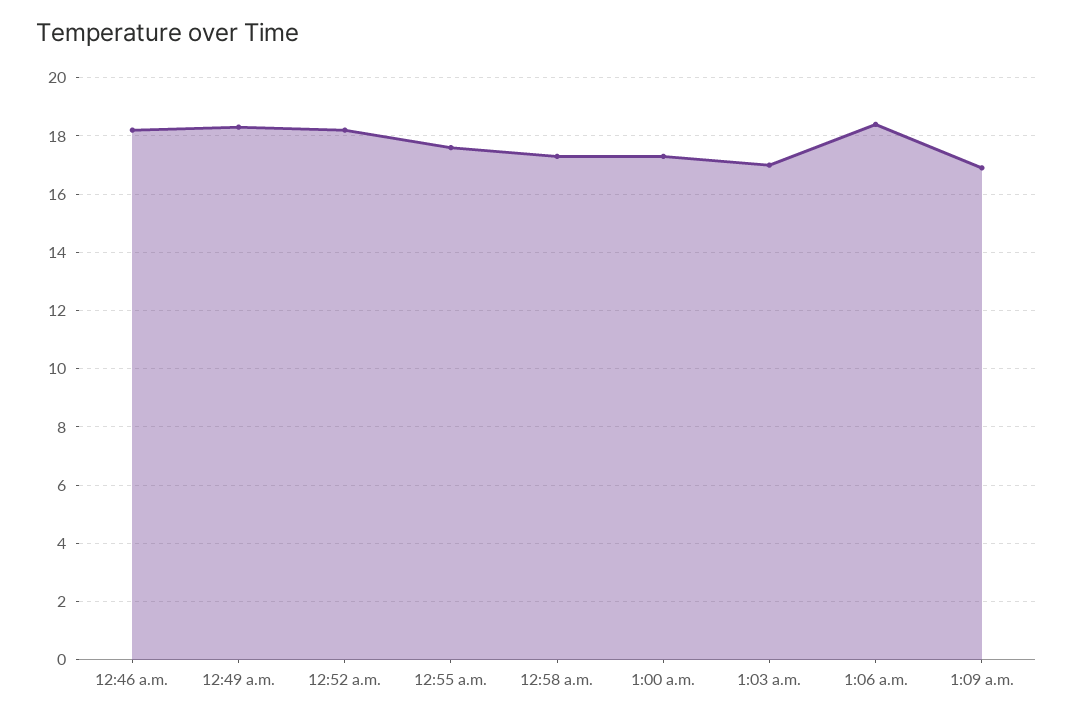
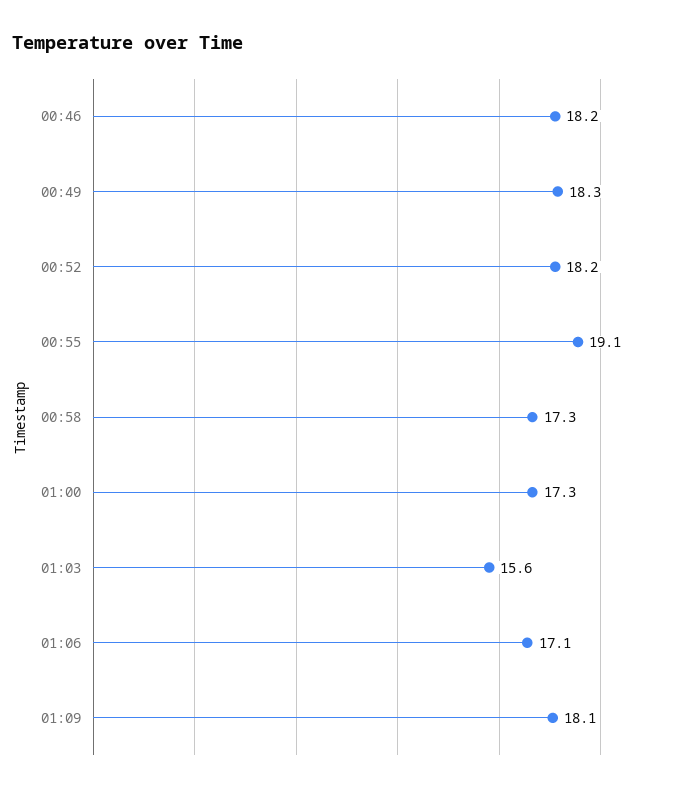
12:55 a.m.: 17.5 -> 19.1
1:03 a.m.: 17 -> 15.6
1:06 a.m.: 18.5 -> 17.1
1:09 a.m.: 17 -> 18.1

